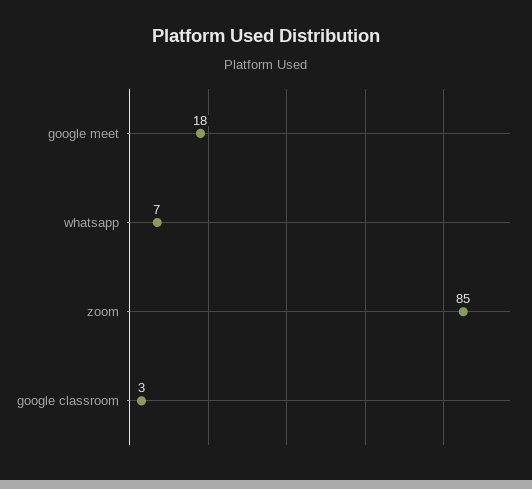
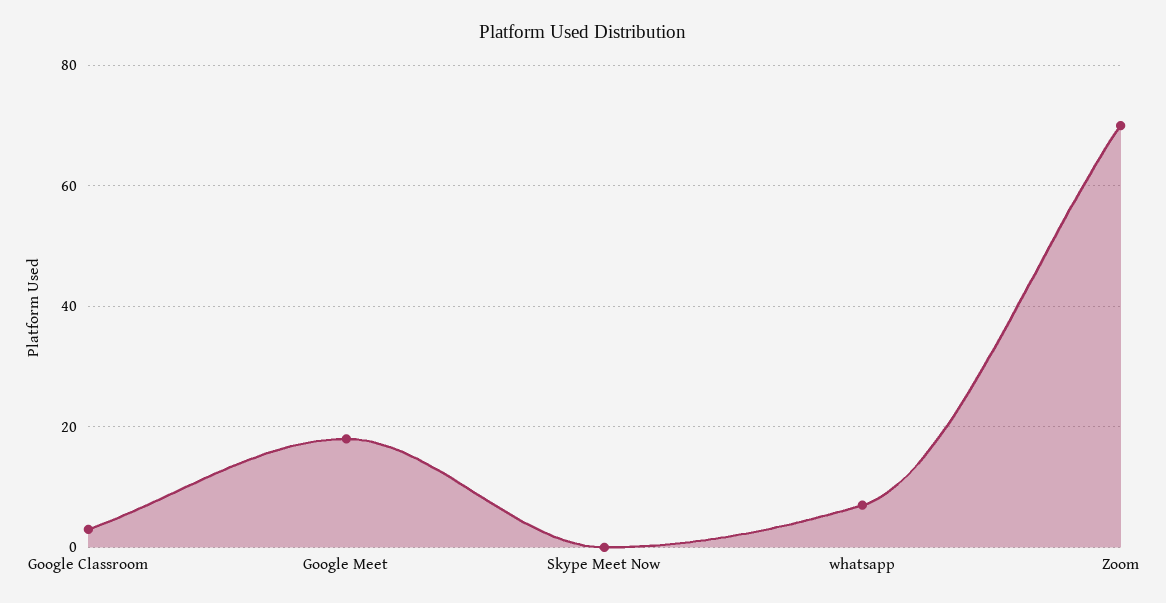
zoom: 85 -> 70
Skype Meet Now: none -> 0

